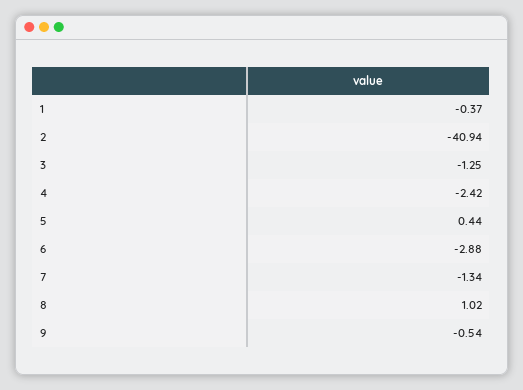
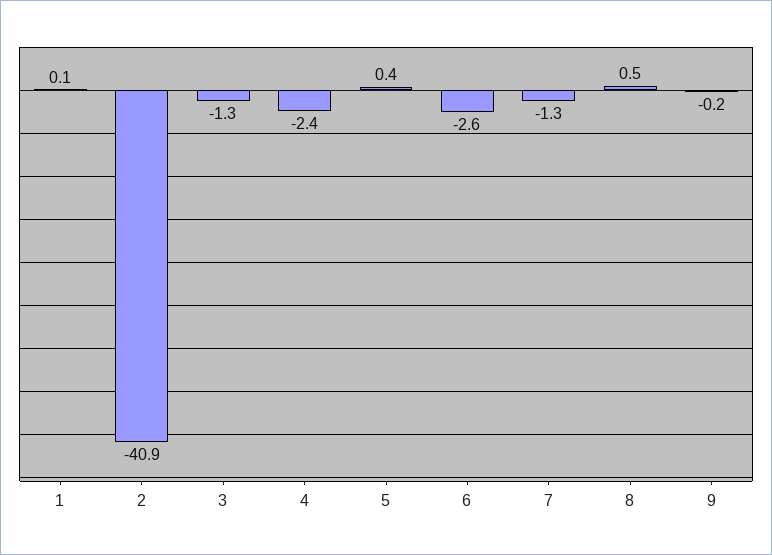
1: -0.37 -> 0.1
6: -2.88 -> -2.6
8: 1.02 -> 0.5
9: -0.54 -> -0.2

